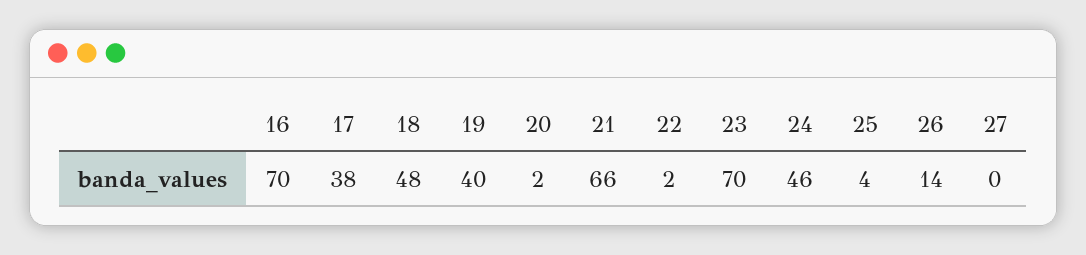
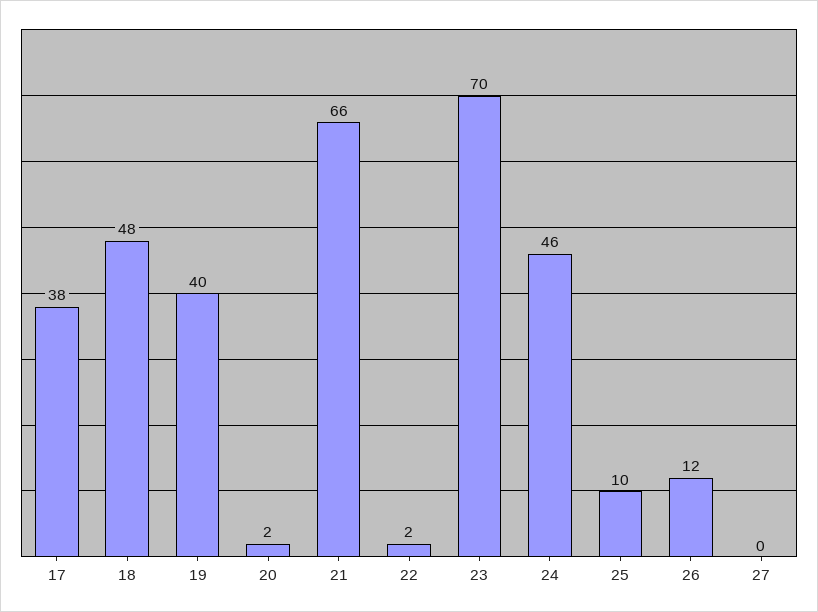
16: 70 -> none
25: 4 -> 10
26: 14 -> 12

